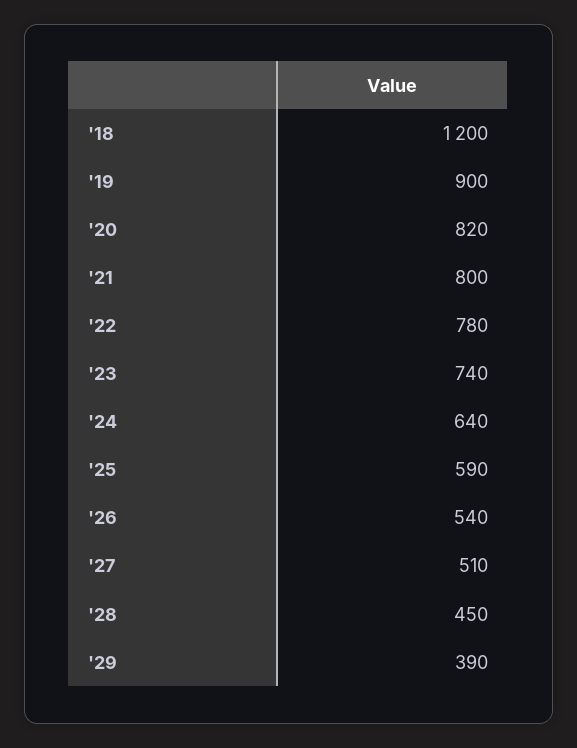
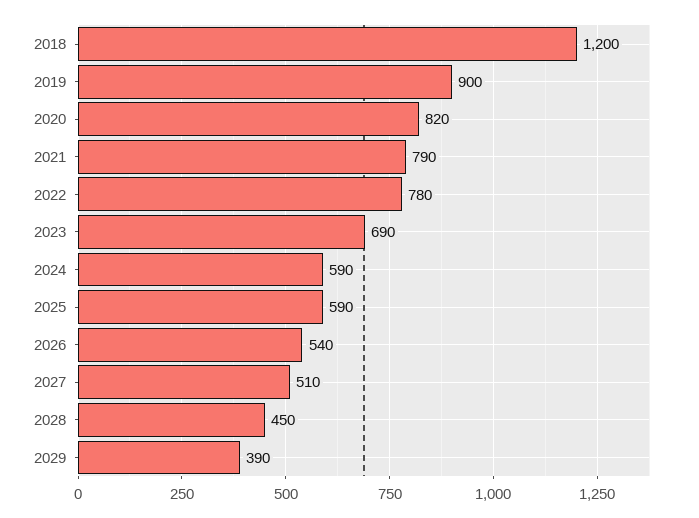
'21: 800 -> 790
'23: 740 -> 690
'24: 640 -> 590

